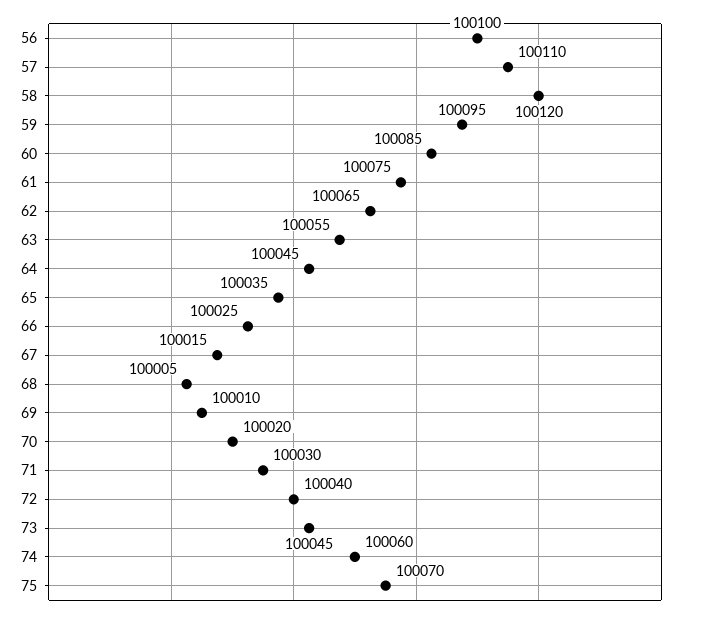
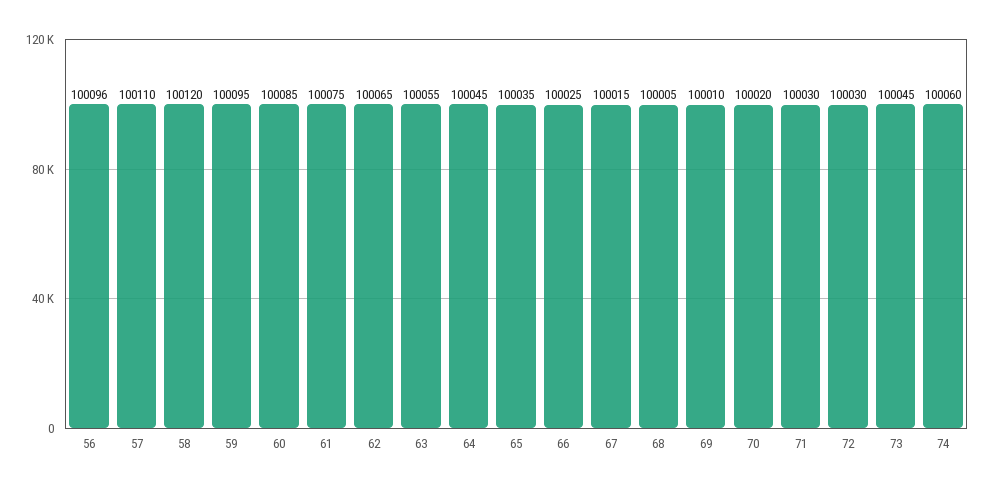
56: 100100 -> 100096
72: 100040 -> 100030
75: 100070 -> none

